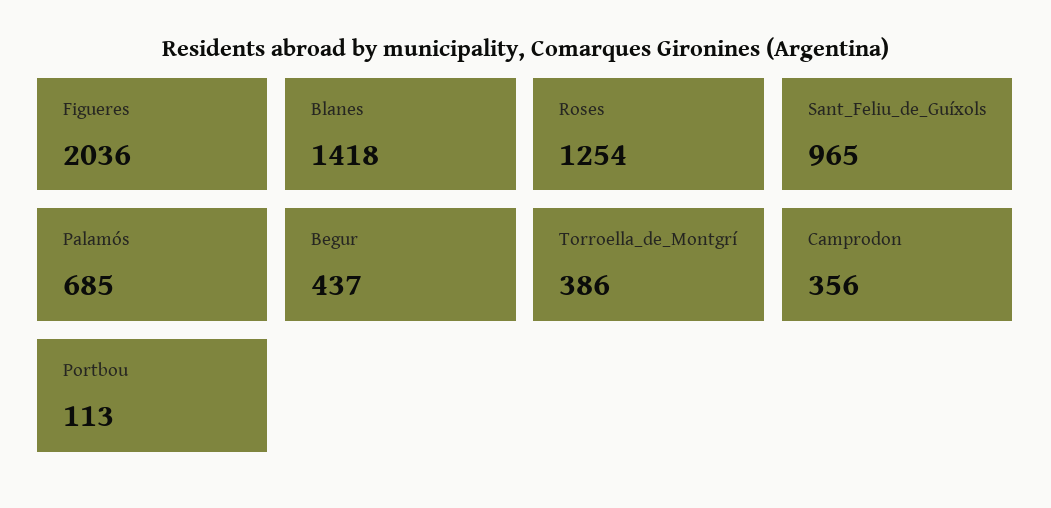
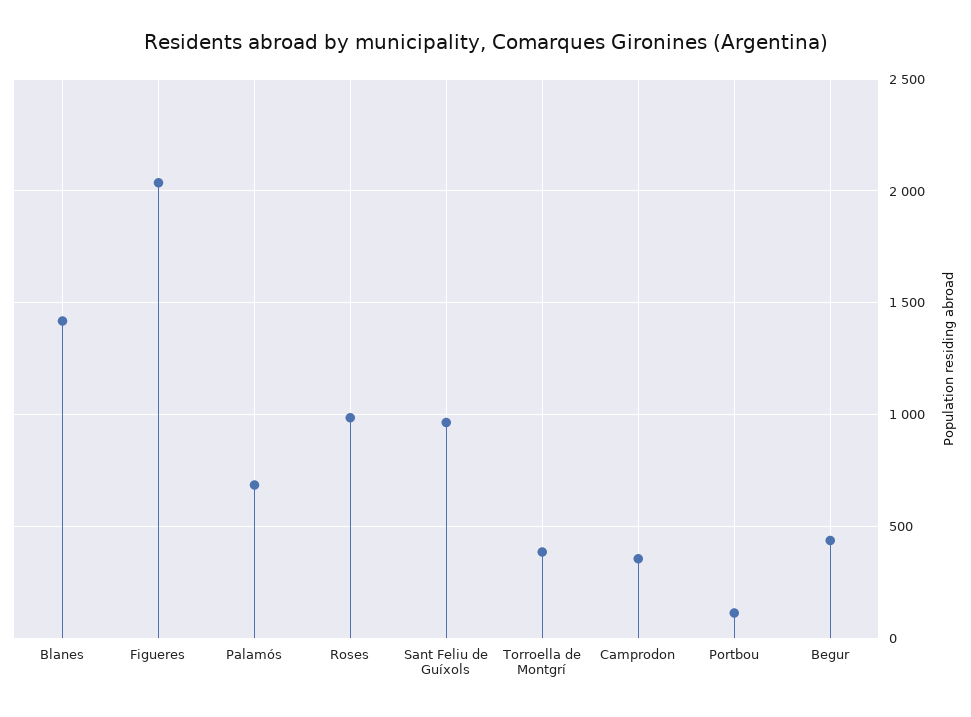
Roses: 1254 -> 1000

